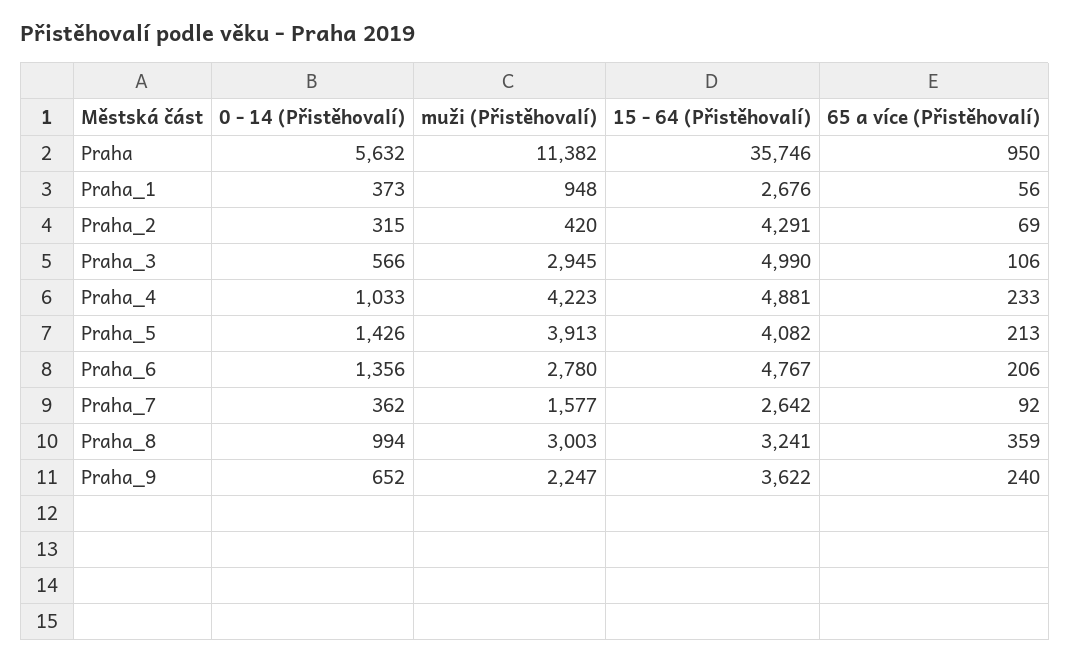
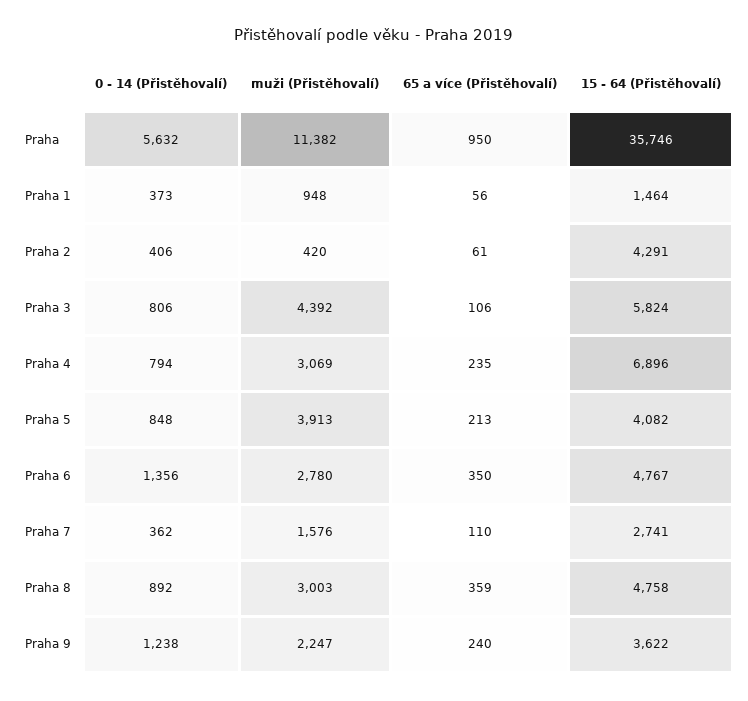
15 - 64 (Přistěhovalí), Praha_1: 2676 -> 1464
0 - 14 (Přistěhovalí), Praha_2: 315 -> 406
65 a více (Přistěhovalí), Praha_2: 69 -> 61
0 - 14 (Přistěhovalí), Praha_3: 566 -> 806
muži (Přistěhovalí), Praha_3: 2945 -> 4392
15 - 64 (Přistěhovalí), Praha_3: 4990 -> 5824
0 - 14 (Přistěhovalí), Praha_4: 1033 -> 794
muži (Přistěhovalí), Praha_4: 4223 -> 3069
15 - 64 (Přistěhovalí), Praha_4: 4881 -> 6896
65 a více (Přistěhovalí), Praha_4: 233 -> 235
0 - 14 (Přistěhovalí), Praha_5: 1426 -> 848
65 a více (Přistěhovalí), Praha_6: 206 -> 350
muži (Přistěhovalí), Praha_7: 1577 -> 1576
15 - 64 (Přistěhovalí), Praha_7: 2642 -> 2741
65 a více (Přistěhovalí), Praha_7: 92 -> 110
0 - 14 (Přistěhovalí), Praha_8: 994 -> 892
15 - 64 (Přistěhovalí), Praha_8: 3241 -> 4758
0 - 14 (Přistěhovalí), Praha_9: 652 -> 1238

